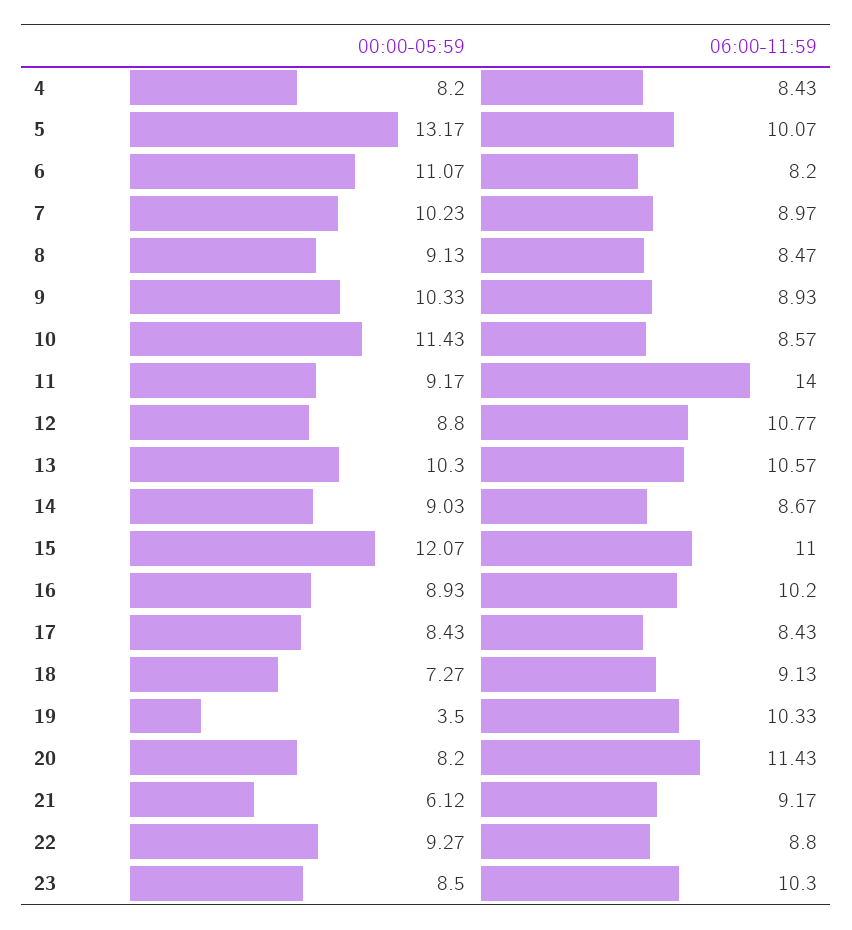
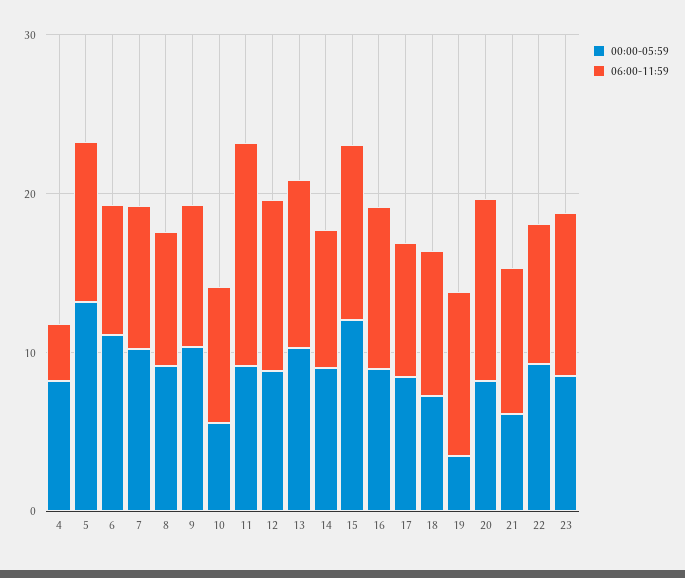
06:00-11:59, 4: 8.43 -> 4
00:00-05:59, 10: 11.43 -> 6

